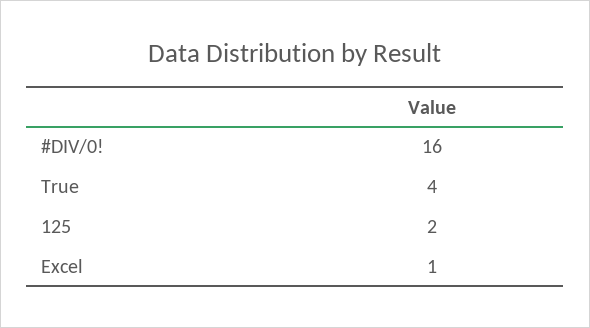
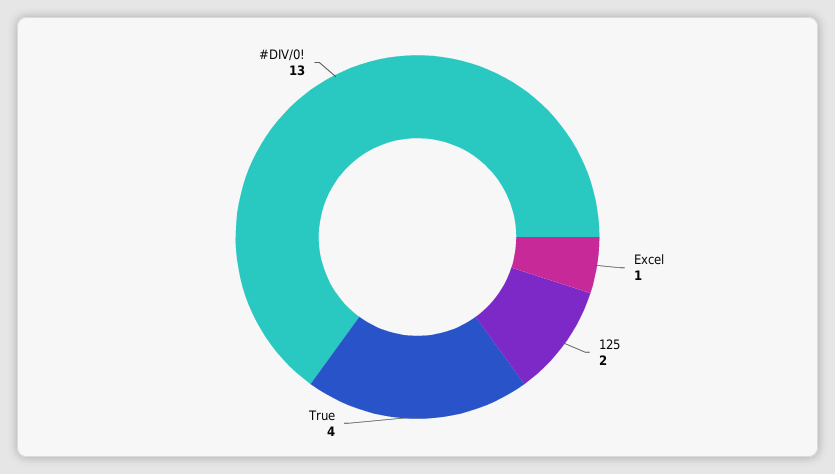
#DIV/0!: 16 -> 13

